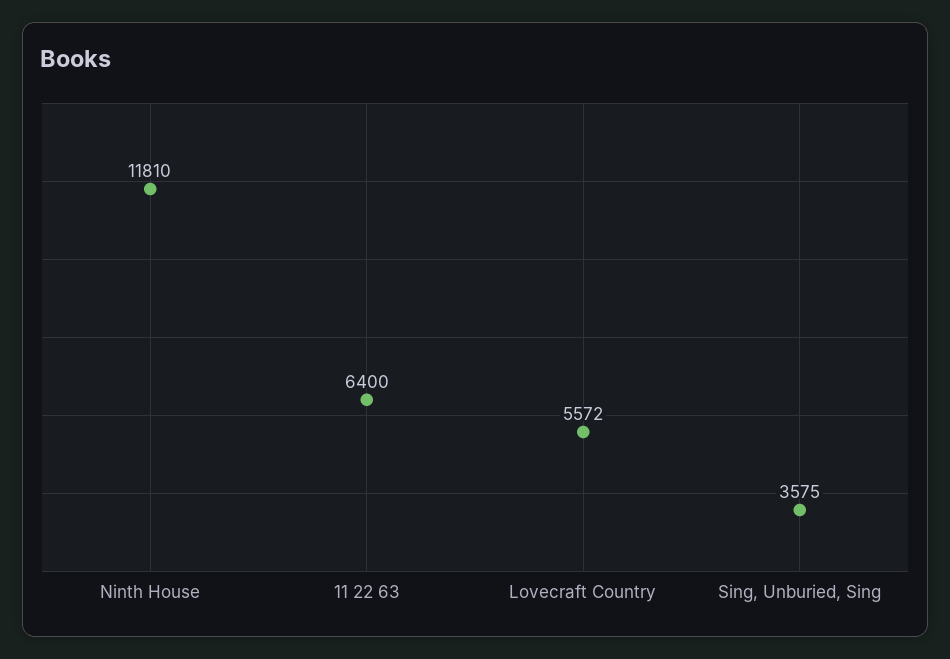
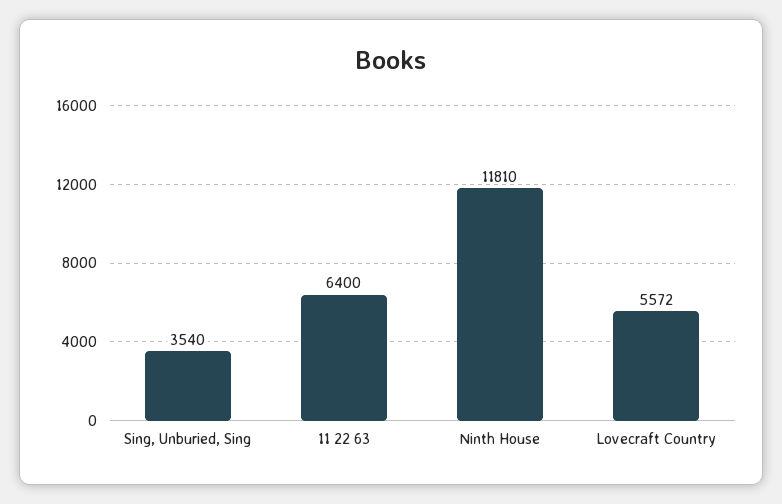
Sing, Unburied, Sing: 3575 -> 3540

